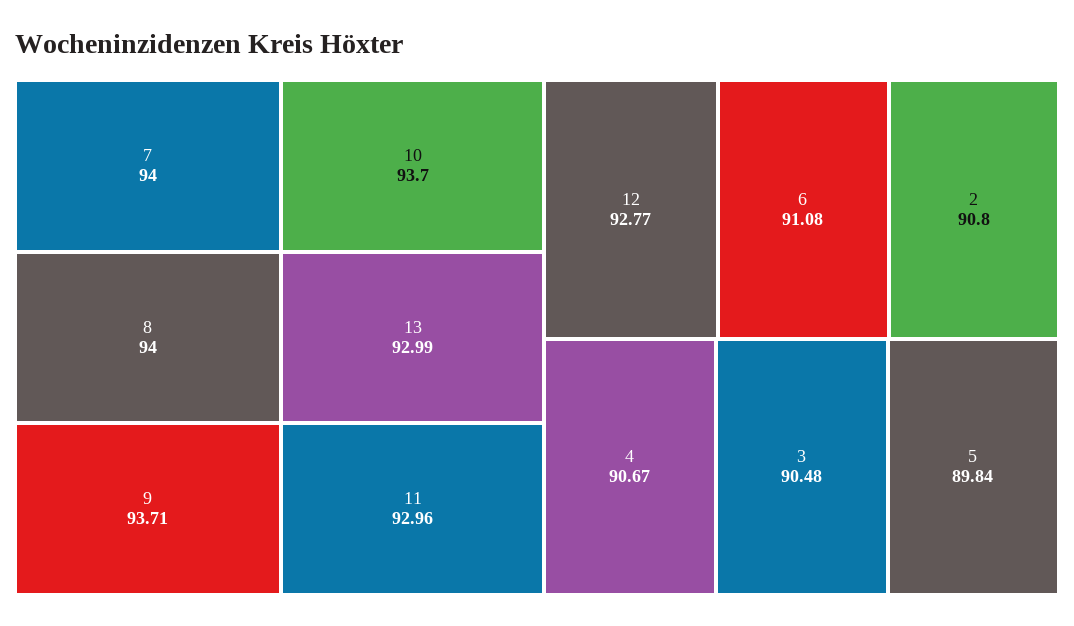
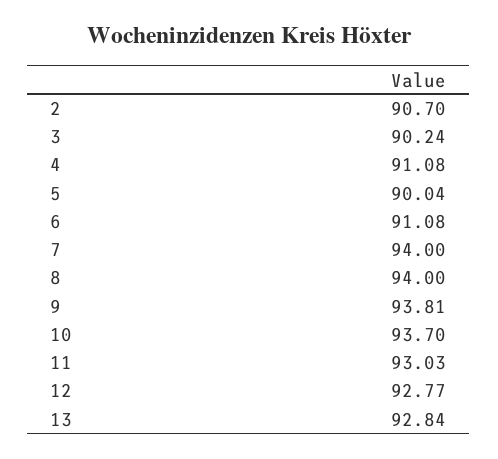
9: 93.71 -> 93.81
13: 92.99 -> 92.84
11: 92.96 -> 93.03
2: 90.8 -> 90.7
4: 90.67 -> 91.08
3: 90.48 -> 90.24
5: 89.84 -> 90.04

